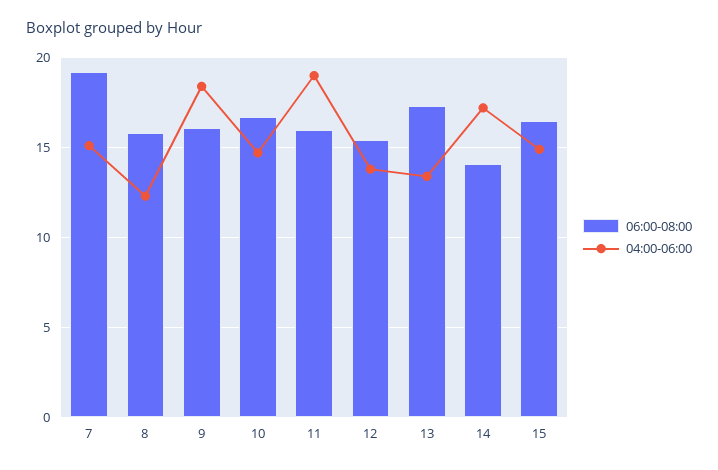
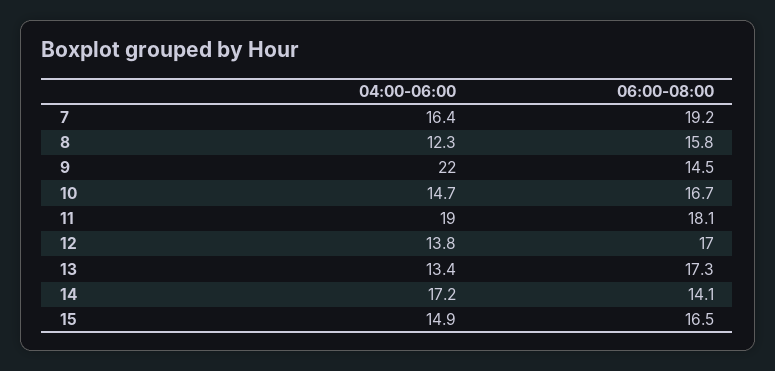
04:00-06:00, 7: 15 -> 16.4
06:00-08:00, 9: 16 -> 14.5
04:00-06:00, 9: 18.5 -> 22
06:00-08:00, 11: 16 -> 18.1
06:00-08:00, 12: 15.5 -> 17

